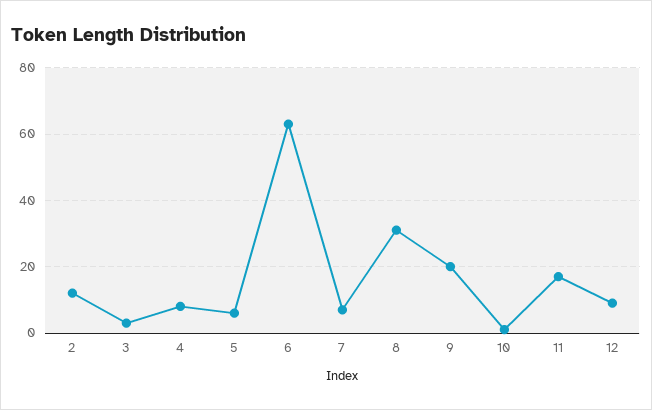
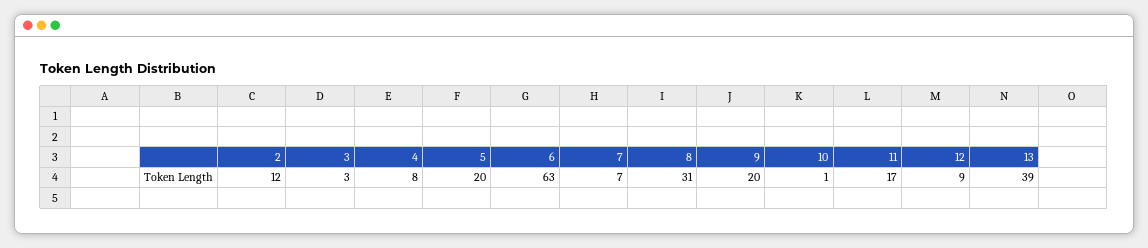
5: 5 -> 20
13: none -> 39

